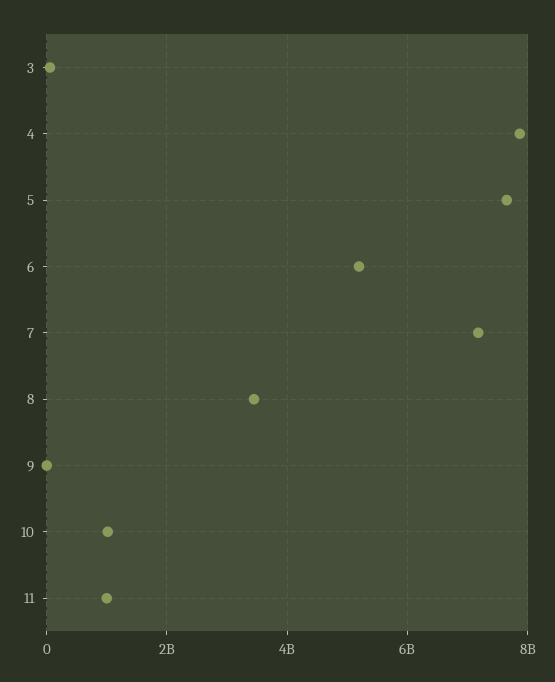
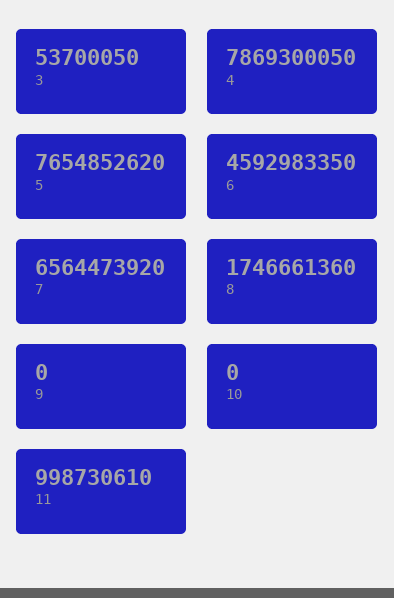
6: 5200000000 -> 4592983350
7: 7200000000 -> 6564473920
8: 3400000000 -> 1746661360
10: 1000000000 -> 0

